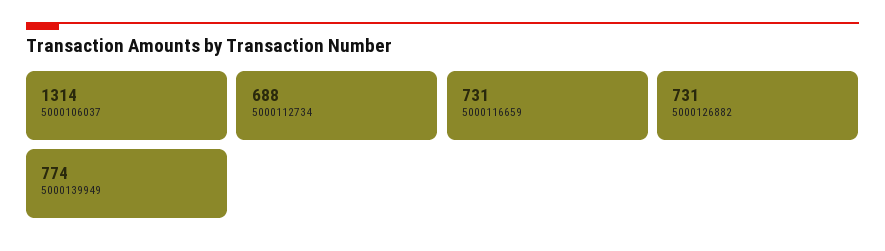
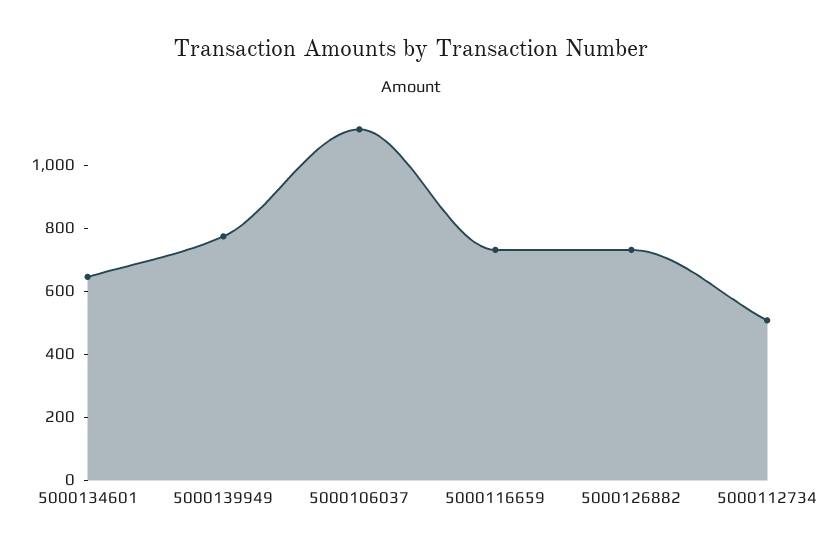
5000106037: 1314 -> 1100
5000112734: 688 -> 500
5000134601: none -> 650

